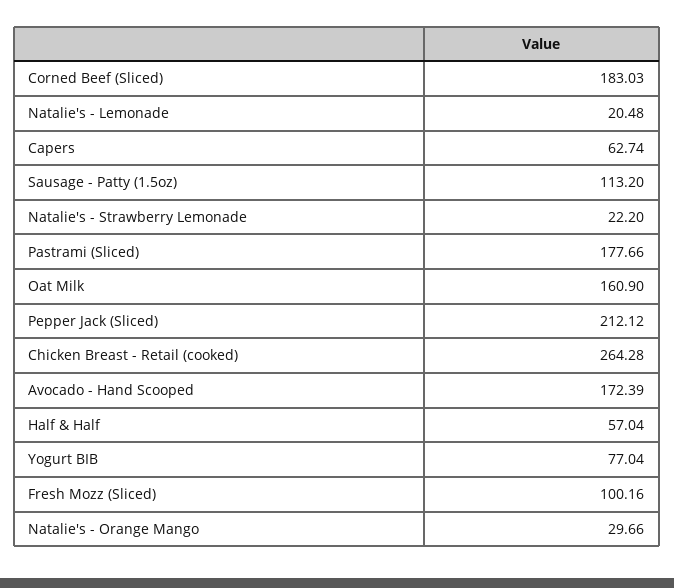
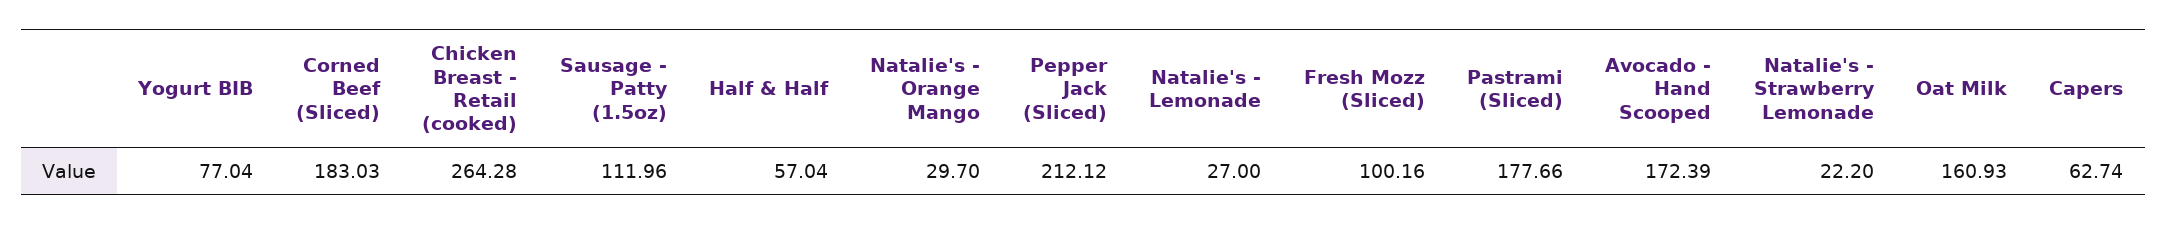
Natalie's - Lemonade: 20.48 -> 27
Sausage - Patty (1.5oz): 113.2 -> 111.96
Oat Milk: 160.9 -> 160.93
Natalie's - Orange Mango: 29.66 -> 29.7

